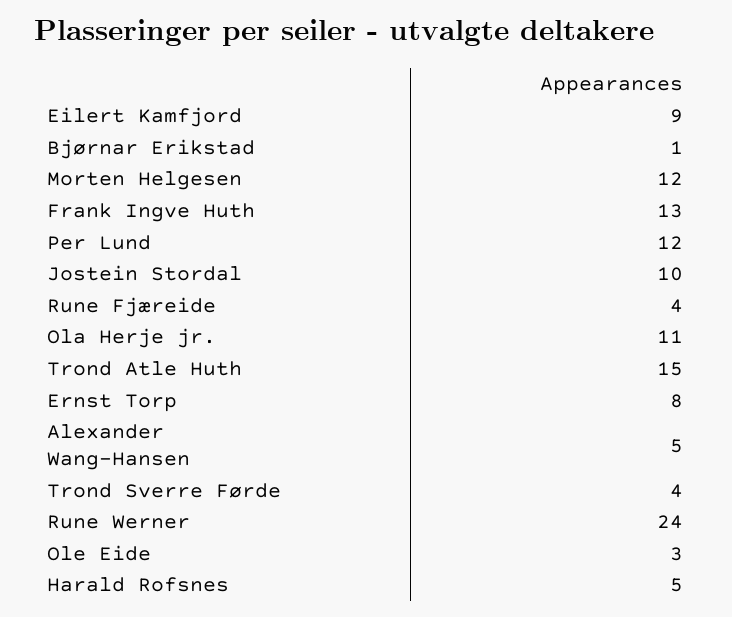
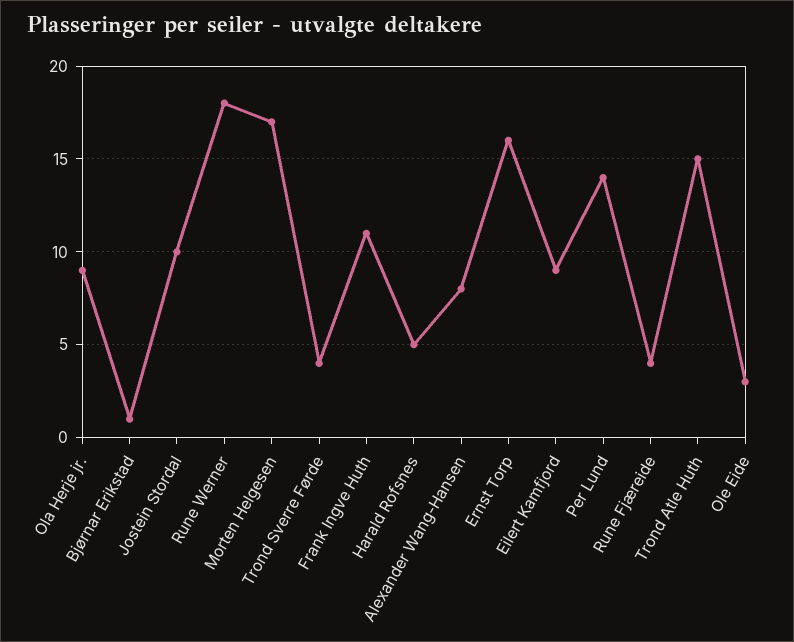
Morten Helgesen: 12 -> 17
Frank Ingve Huth: 13 -> 11
Per Lund: 12 -> 14
Ola Herje jr.: 11 -> 9
Ernst Torp: 8 -> 16
Alexander Wang-Hansen: 5 -> 8
Rune Werner: 24 -> 18

